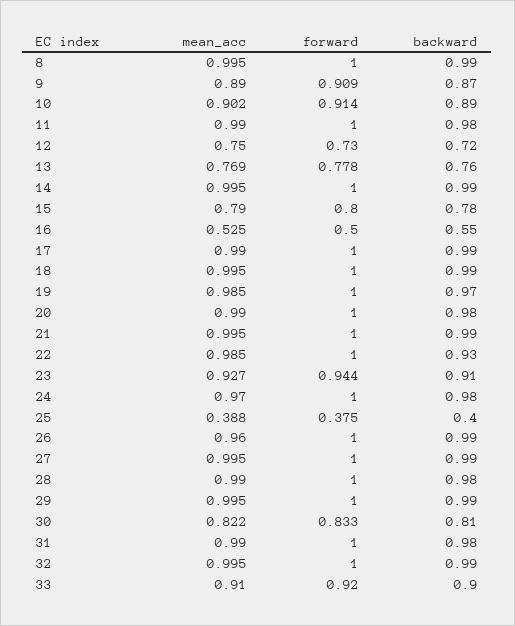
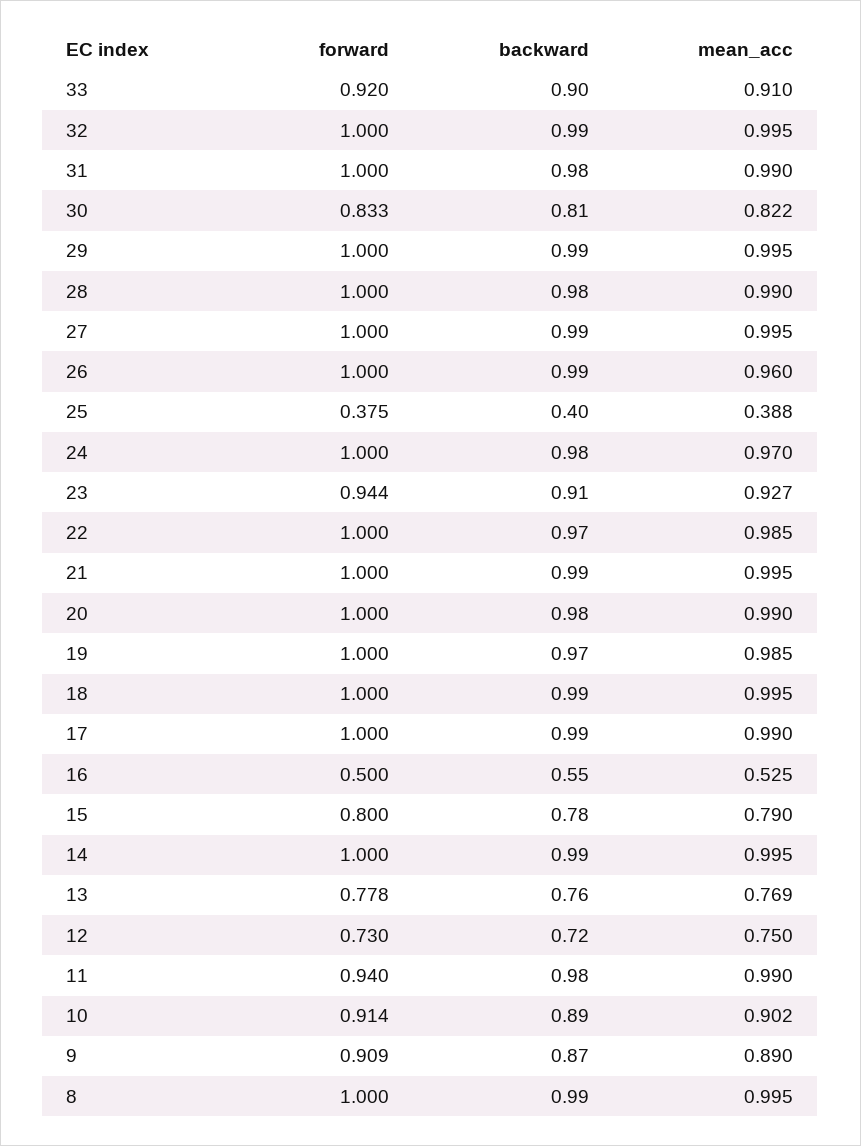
forward, 11: 1 -> 0.94
backward, 22: 0.93 -> 0.97

